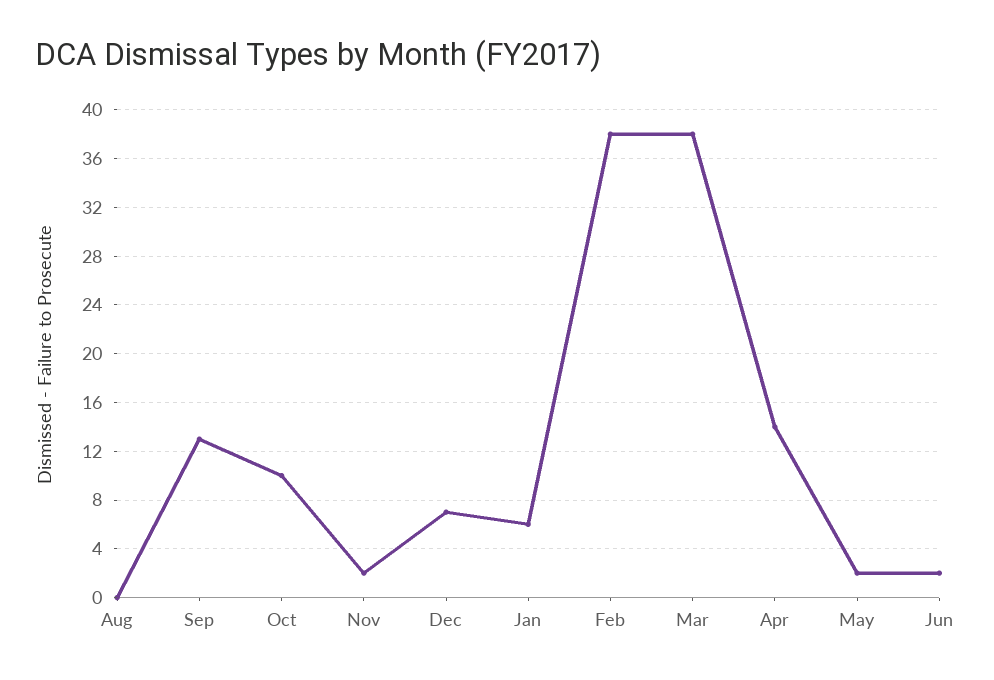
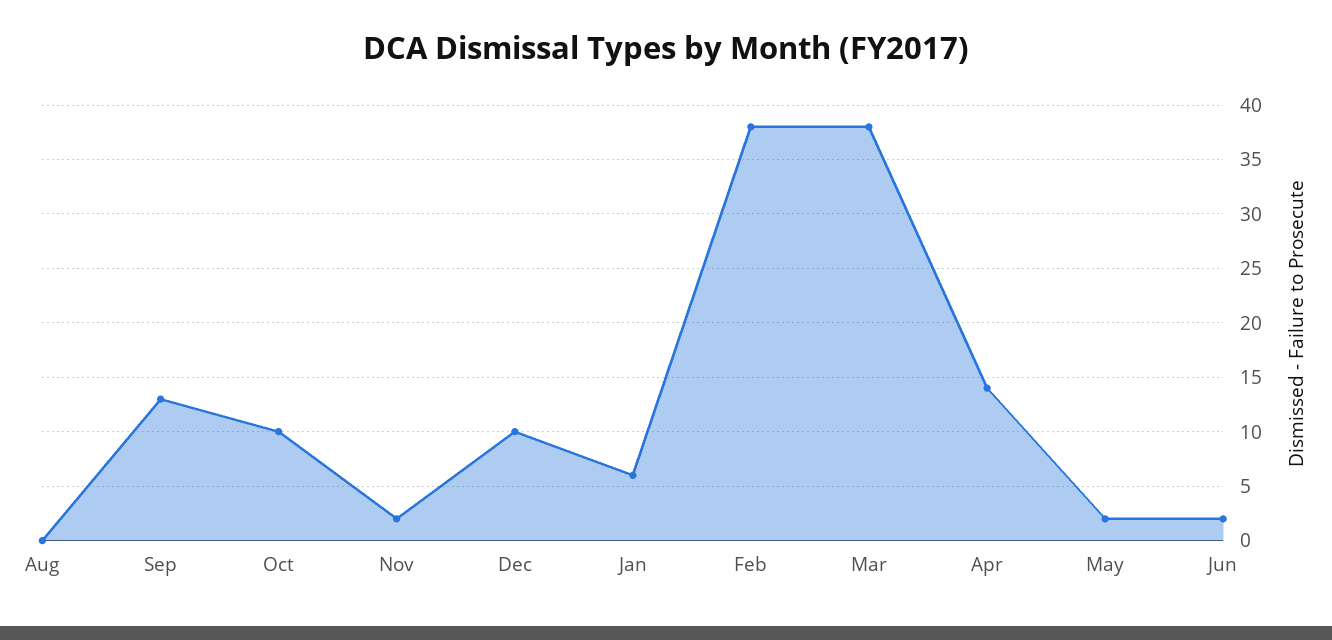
Dec: 7 -> 10

